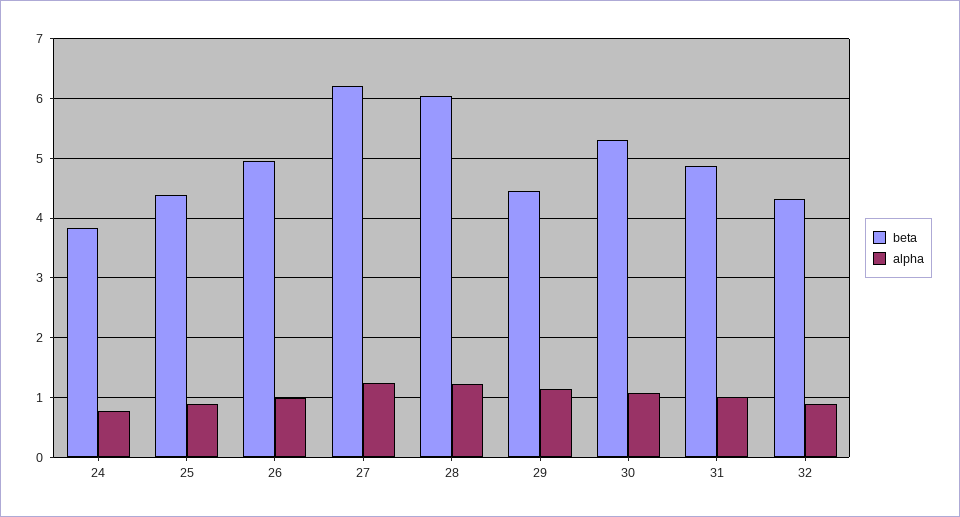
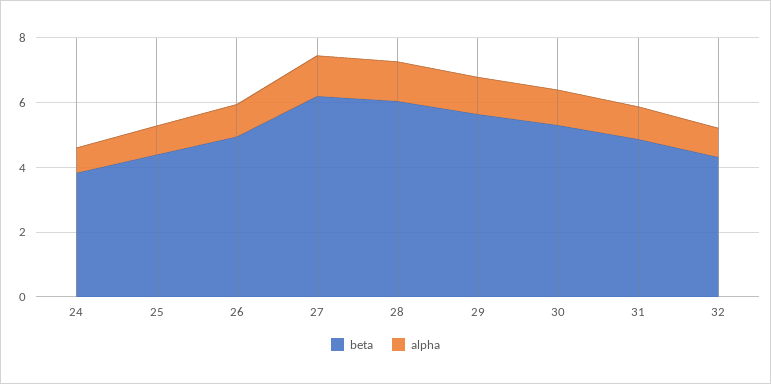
beta, 29: 4.4 -> 5.5

